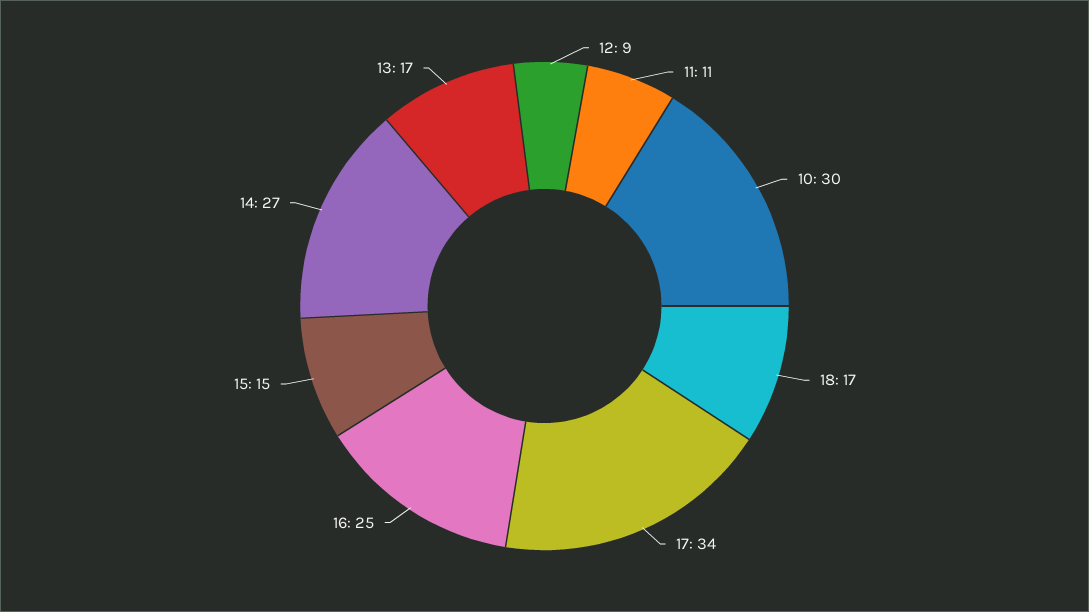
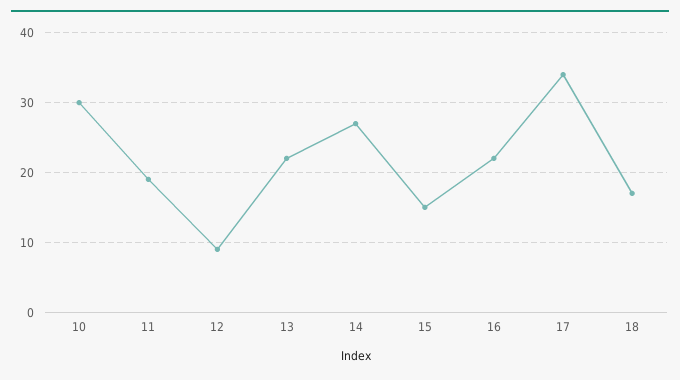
11: 11 -> 19
16: 25 -> 22
13: 17 -> 22

